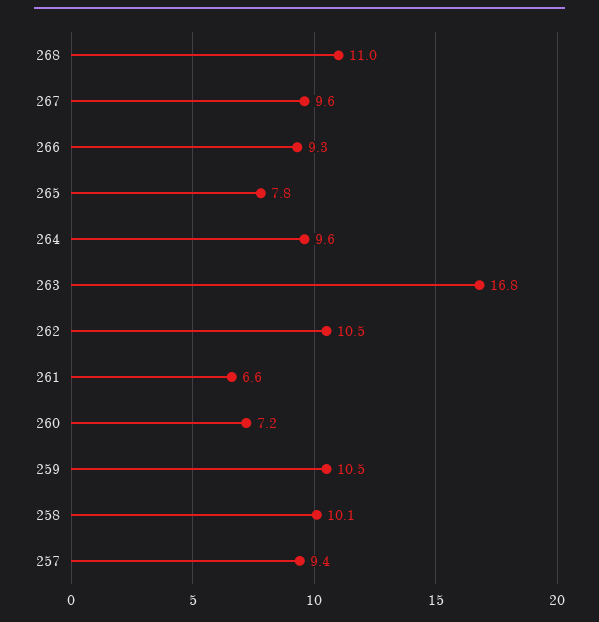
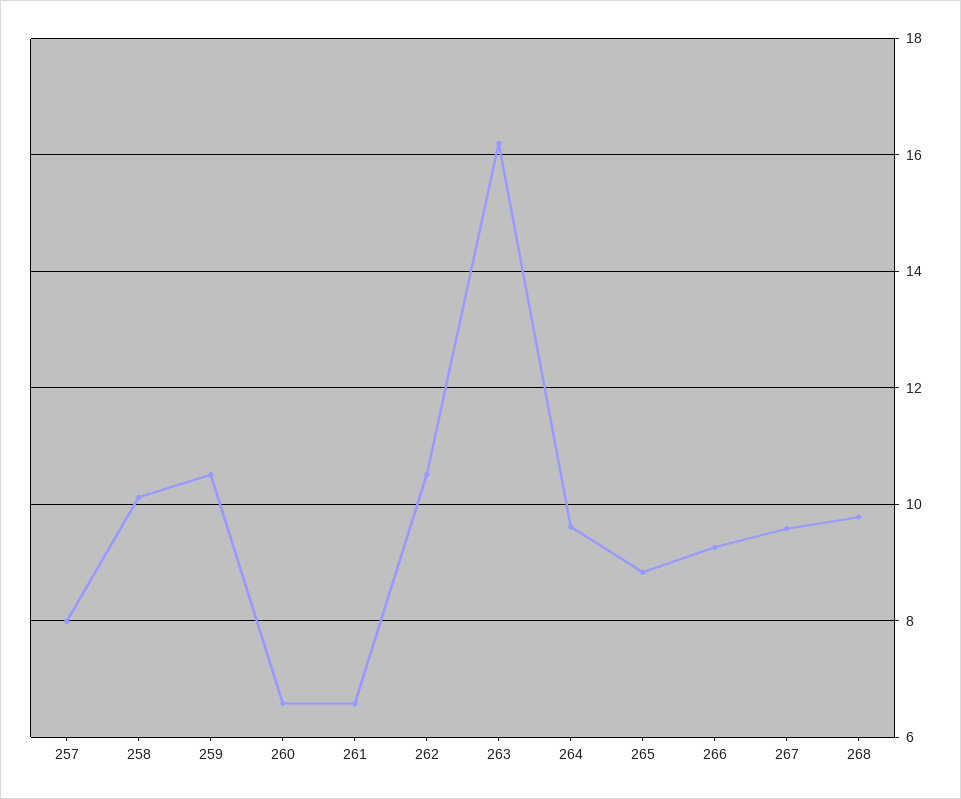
268: 11 -> 9.8
265: 7.8 -> 8.8
263: 16.8 -> 16.2
260: 7.2 -> 6.6
257: 9.4 -> 8

